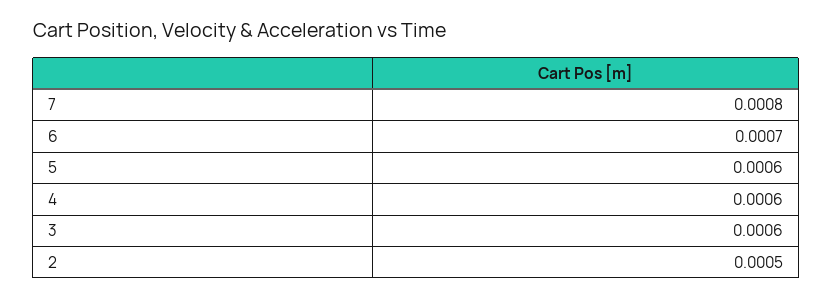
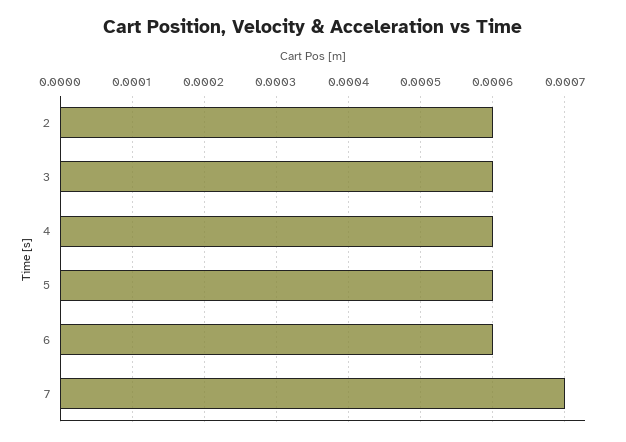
7: 0.0008 -> 0.0007
6: 0.0007 -> 0.0006
2: 0.0005 -> 0.0006

